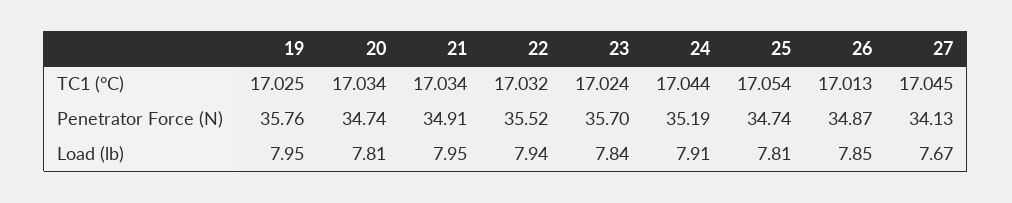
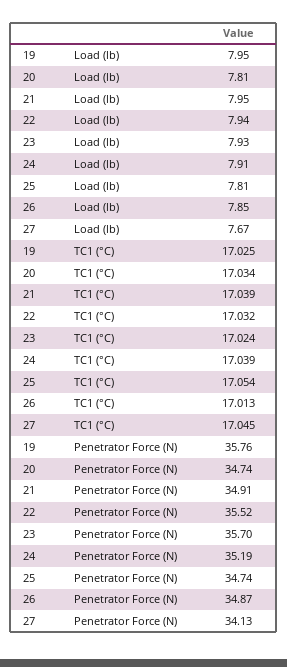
21, TC1 (°C): 17.034 -> 17.039
24, TC1 (°C): 17.044 -> 17.039
23, Load (lb): 7.84 -> 7.93

